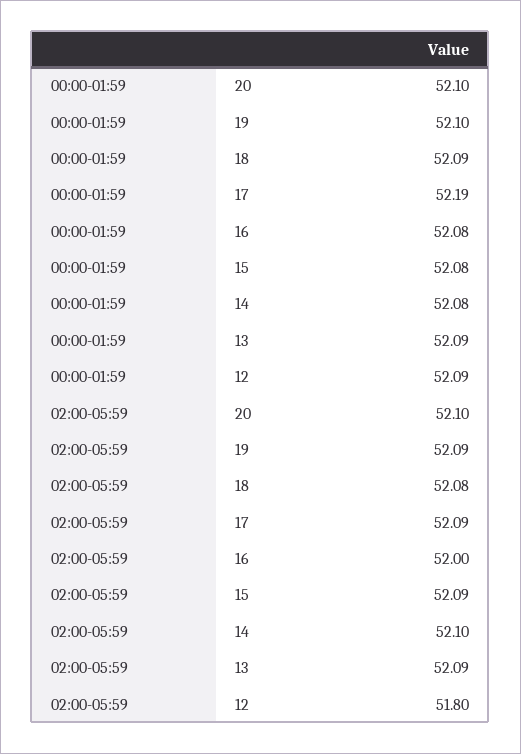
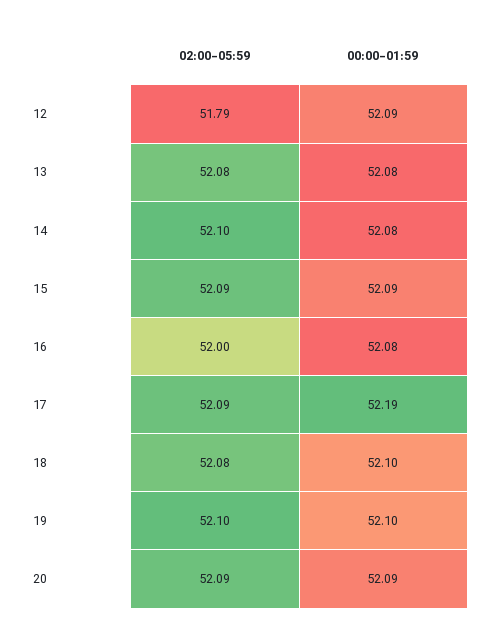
00:00-01:59, 20: 52.1 -> 52.09
00:00-01:59, 18: 52.09 -> 52.1
00:00-01:59, 15: 52.08 -> 52.09
00:00-01:59, 13: 52.09 -> 52.08
02:00-05:59, 20: 52.1 -> 52.09
02:00-05:59, 19: 52.09 -> 52.1
02:00-05:59, 13: 52.09 -> 52.08
02:00-05:59, 12: 51.8 -> 51.79

